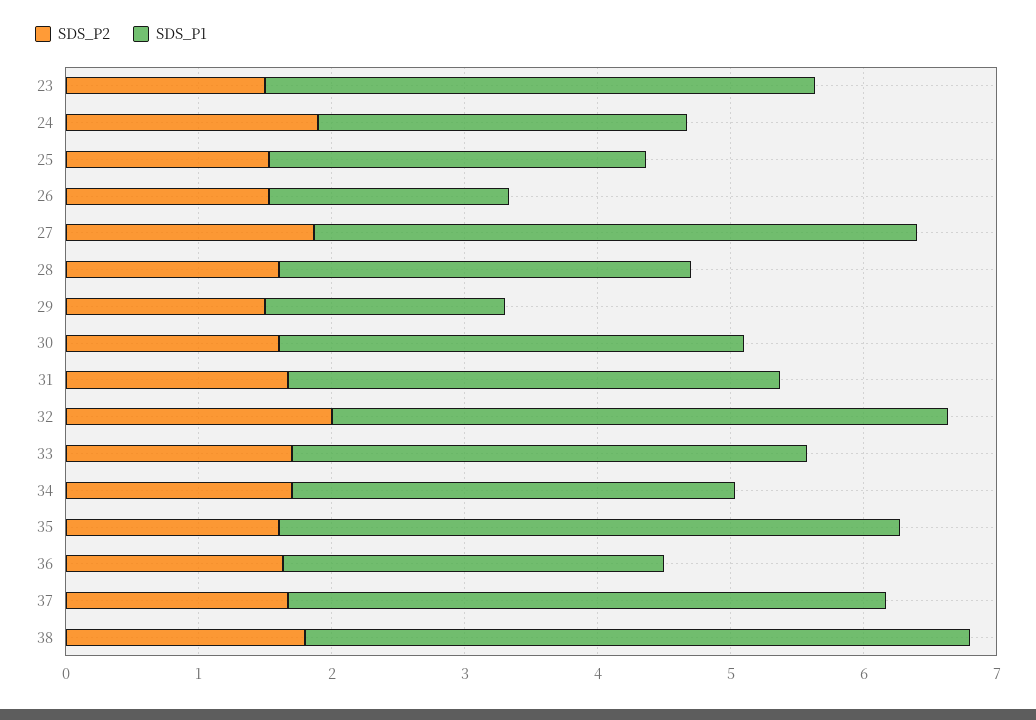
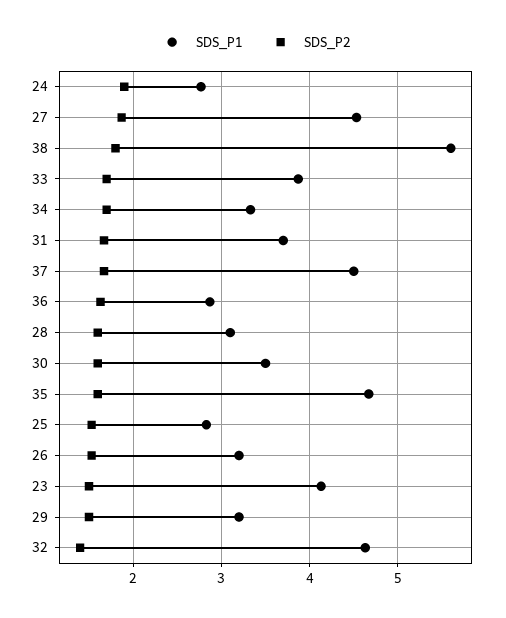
SDS_P1, 26: 1.8 -> 3.2
SDS_P1, 29: 1.8 -> 3.2
SDS_P2, 32: 2 -> 1.4
SDS_P1, 38: 5 -> 5.6

